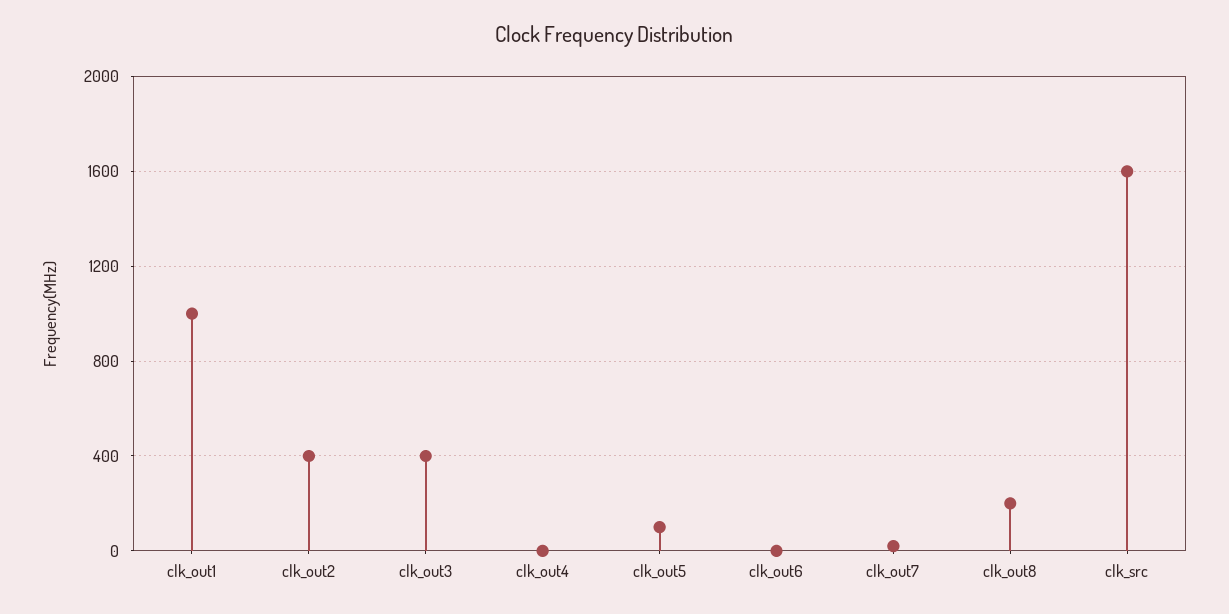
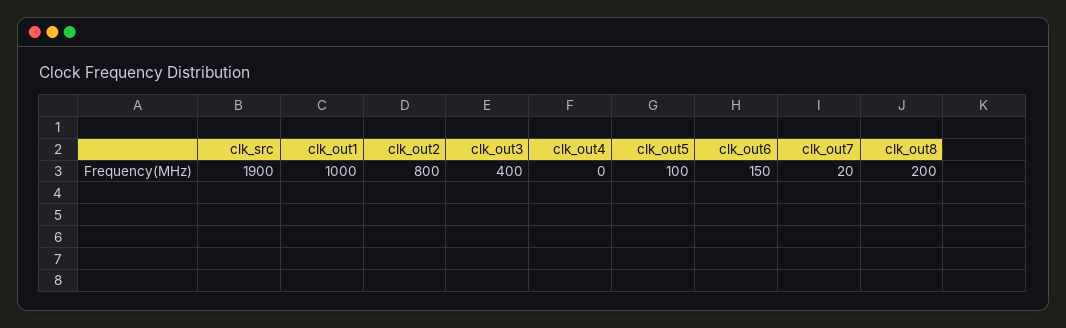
clk_out2: 400 -> 800
clk_out6: 0 -> 150
clk_src: 1600 -> 1900

